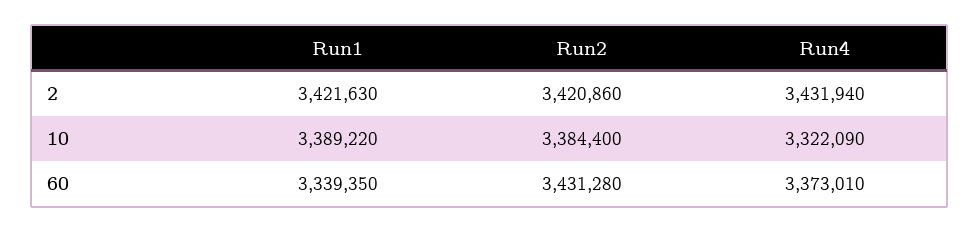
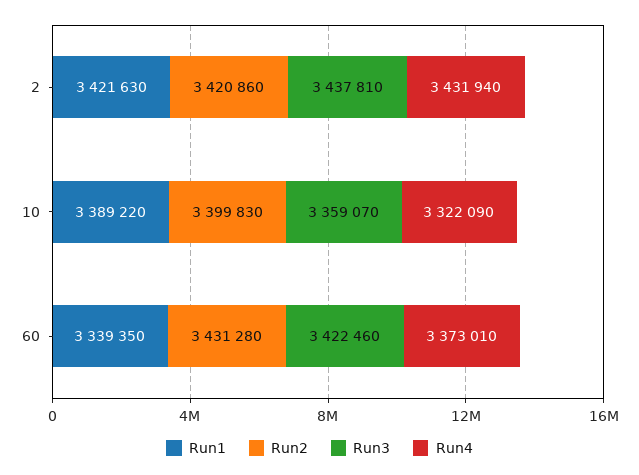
Run2, 10: 3384400 -> 3399830
Run3, 2: none -> 3437810
Run3, 10: none -> 3359070
Run3, 60: none -> 3422460

